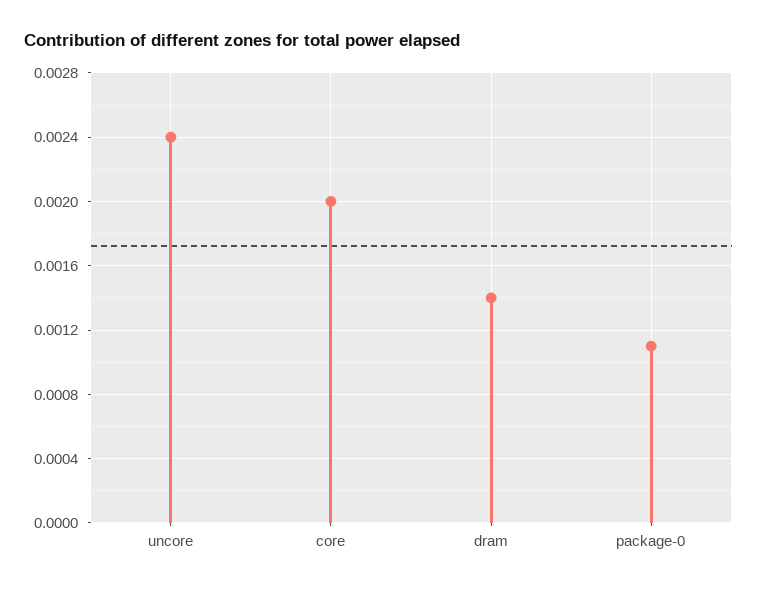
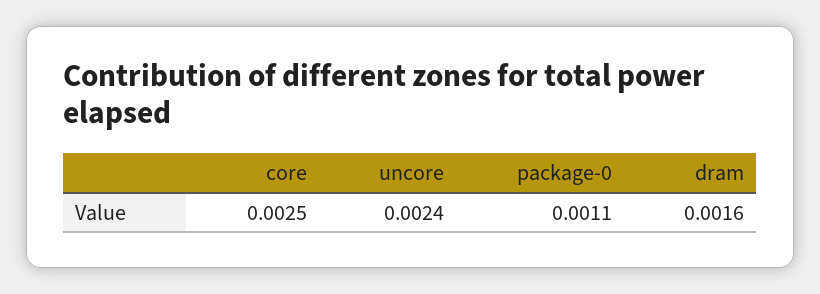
core: 0.002 -> 0.0025
dram: 0.0014 -> 0.0016

